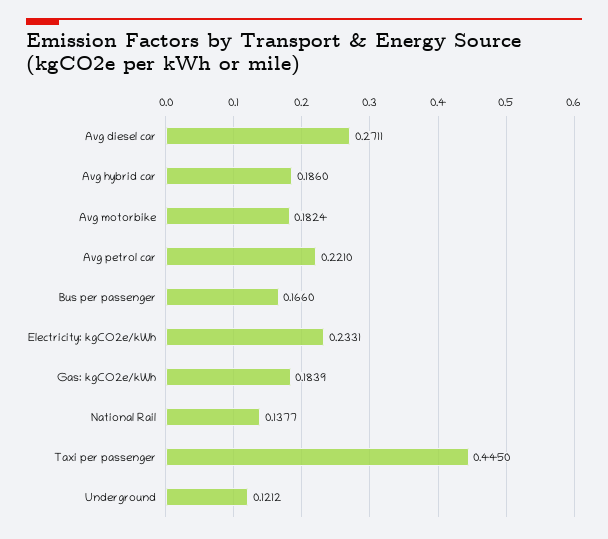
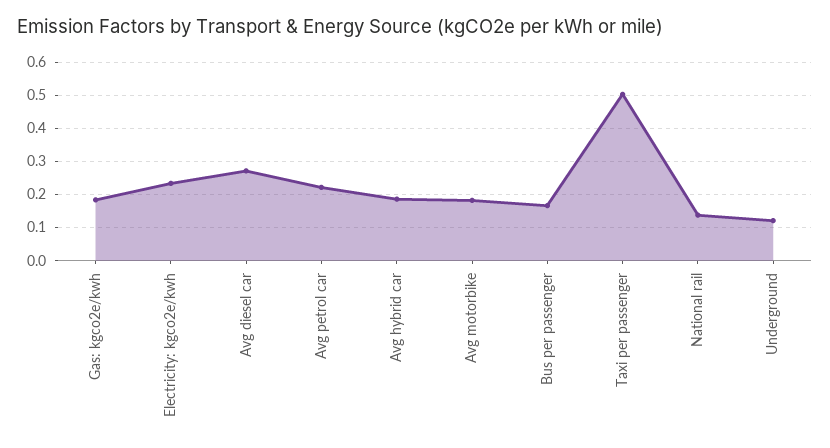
Taxi per passenger: 0.445 -> 0.5

